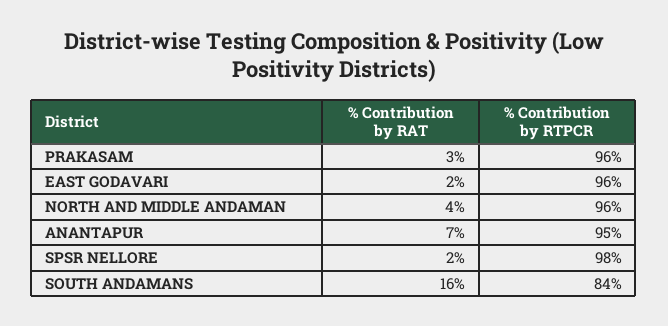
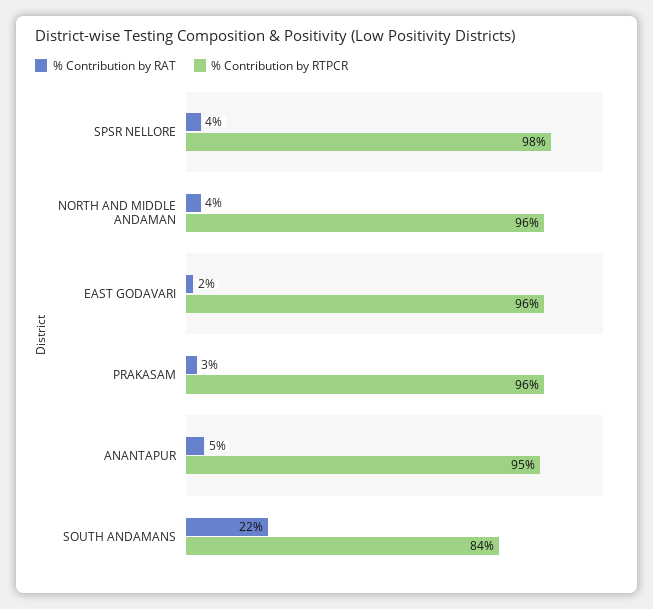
% Contribution by RAT, ANANTAPUR: 7 -> 5
% Contribution by RAT, SPSR NELLORE: 2 -> 4
% Contribution by RAT, SOUTH ANDAMANS: 16 -> 22

